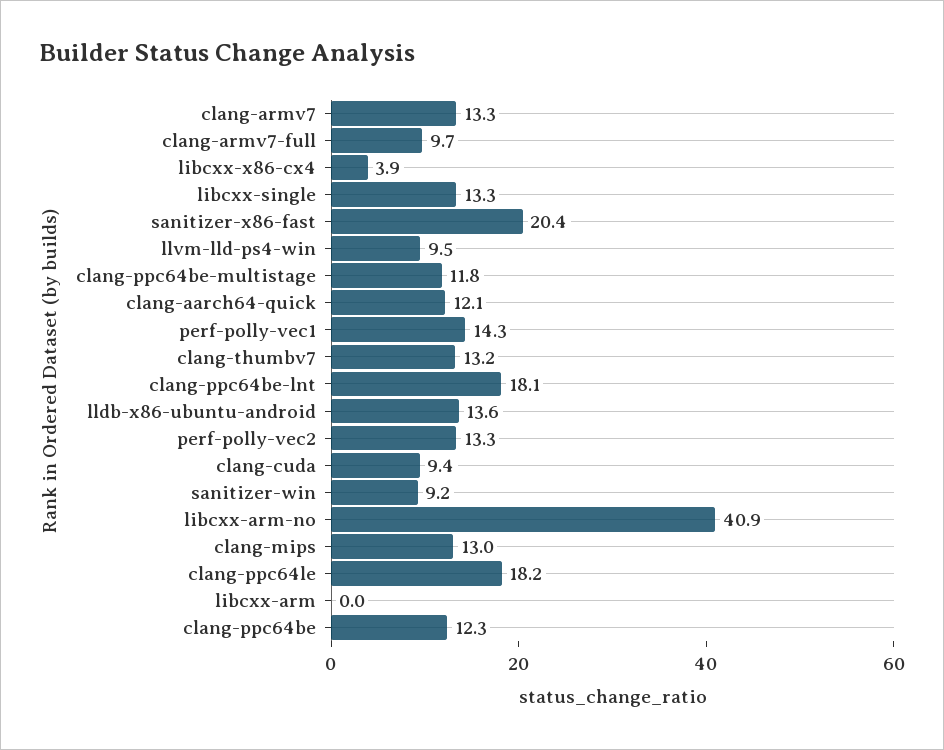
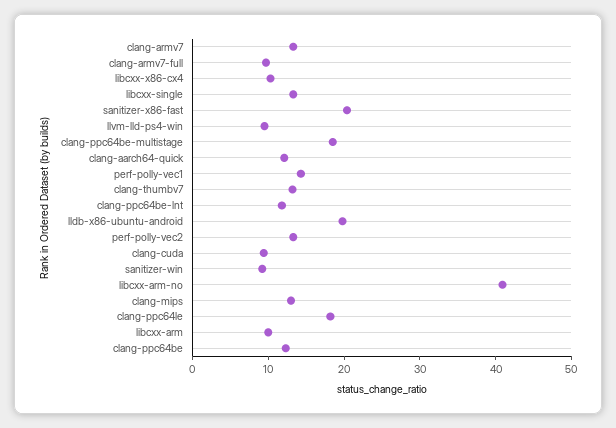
libcxx-x86-cx4: 3.9 -> 10
clang-ppc64be-multistage: 11.8 -> 18
clang-ppc64be-lnt: 18.1 -> 12
lldb-x86-ubuntu-android: 13.6 -> 20
libcxx-arm: 0 -> 10

